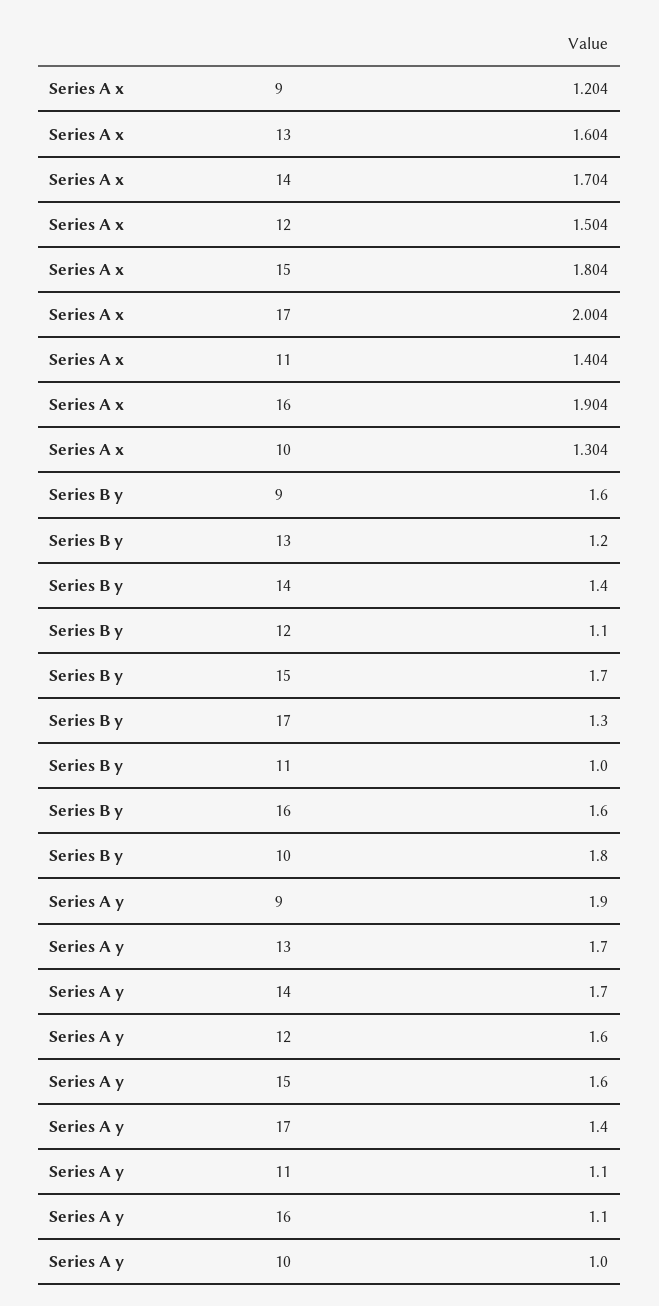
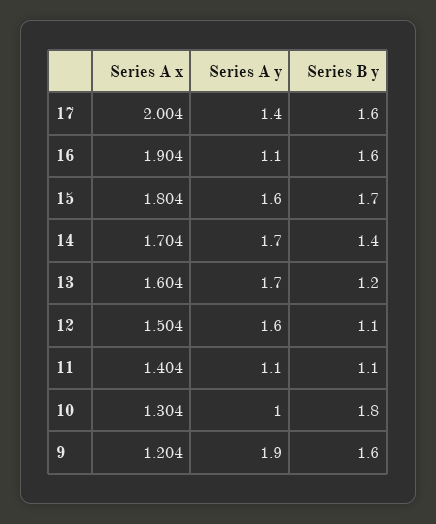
Series B y, 17: 1.3 -> 1.6
Series B y, 11: 1 -> 1.1

